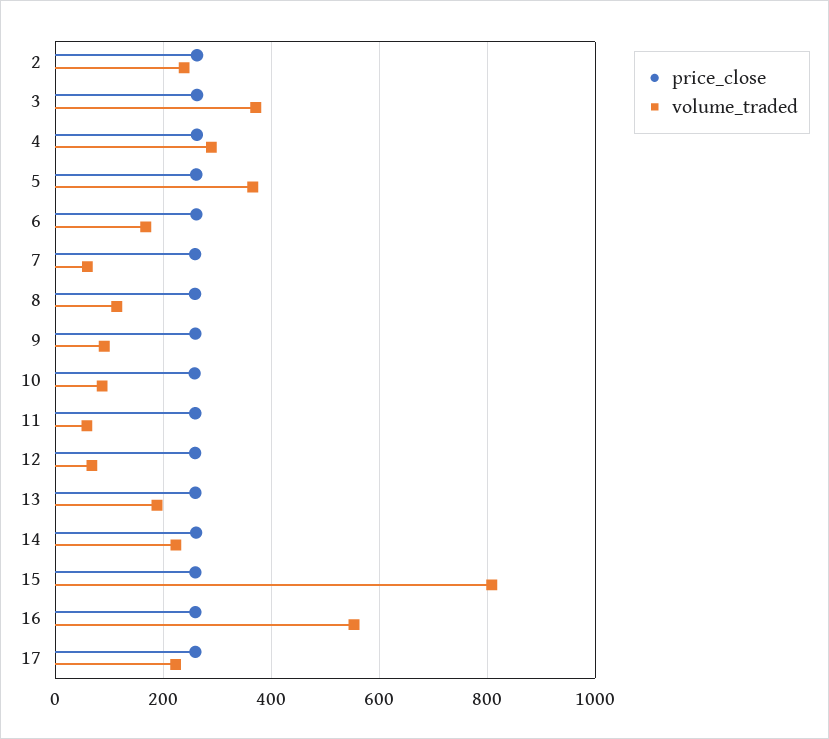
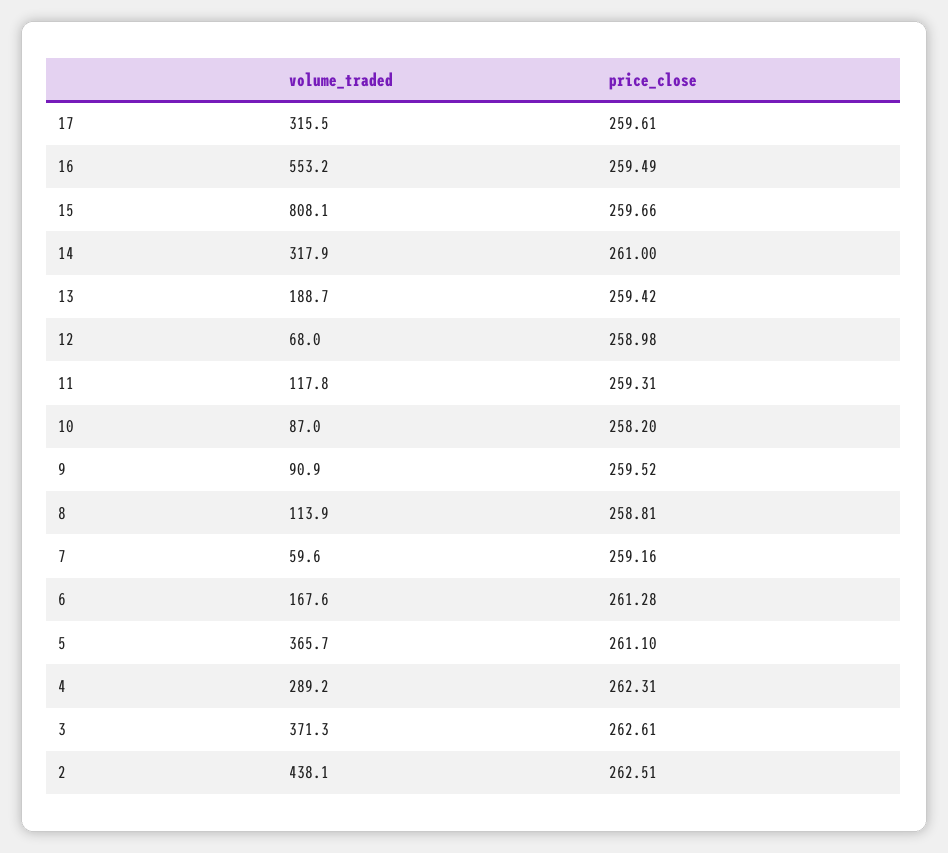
volume_traded, 2: 240 -> 438.1
volume_traded, 11: 60 -> 117.8
volume_traded, 14: 220 -> 317.9
volume_traded, 17: 220 -> 315.5

